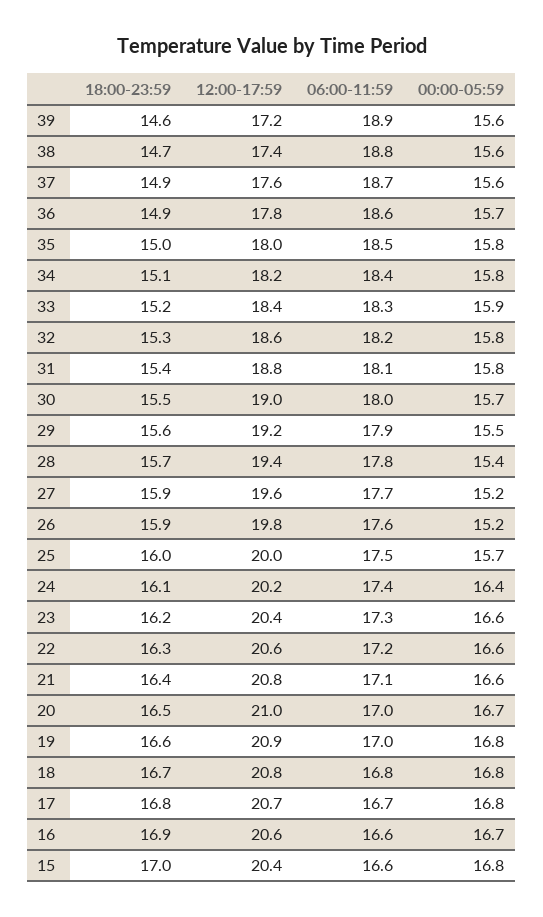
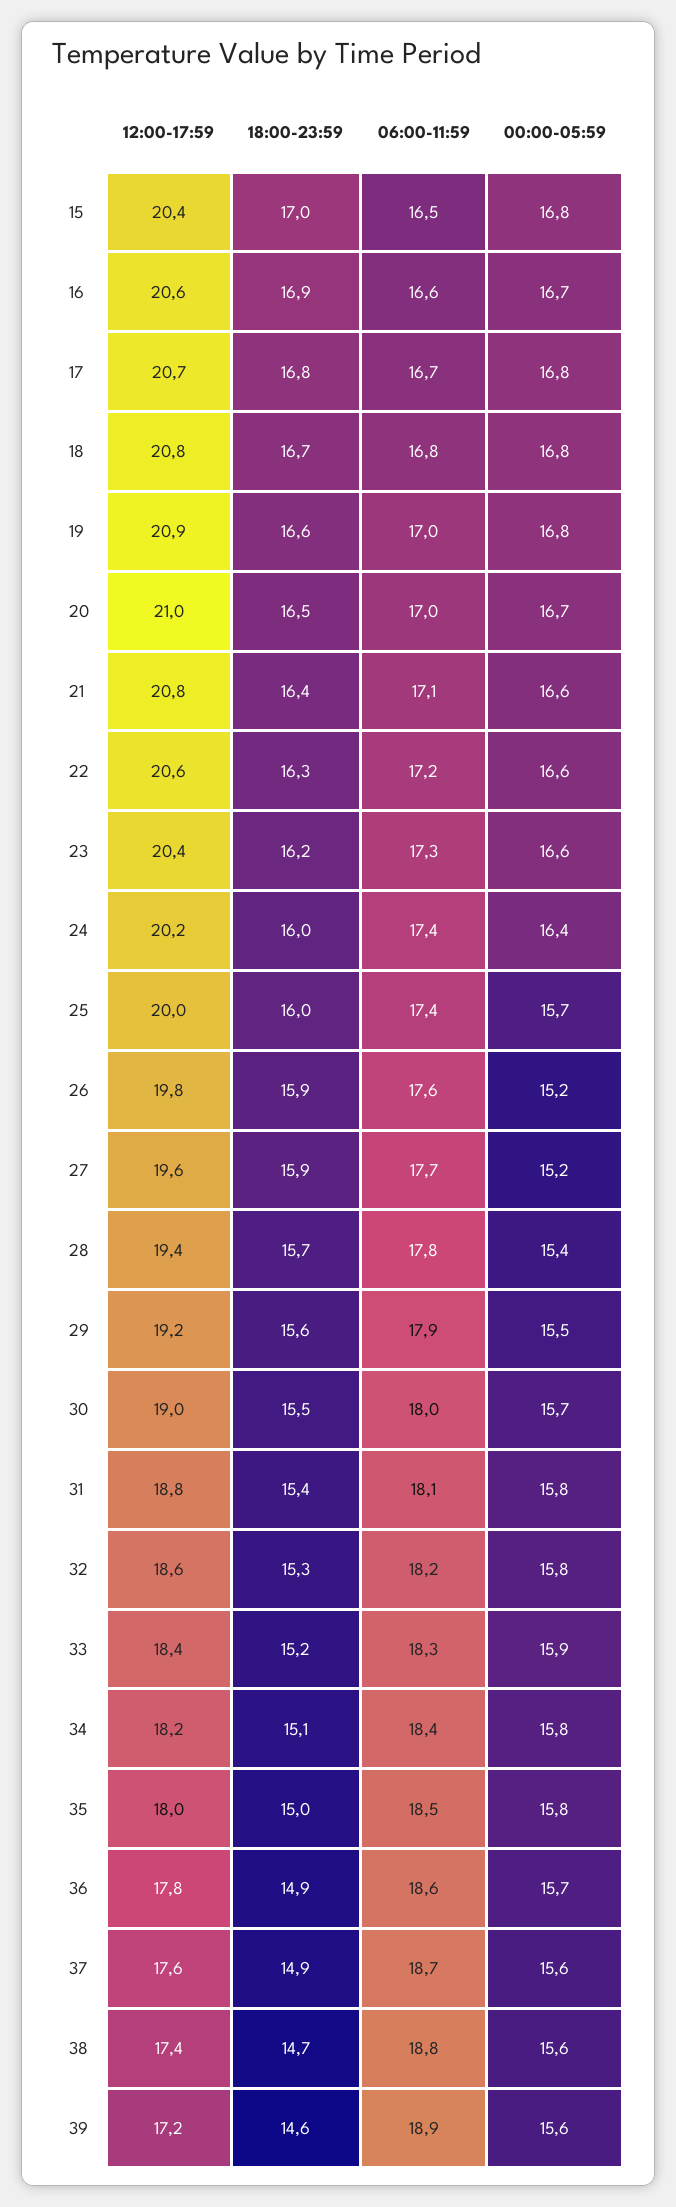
06:00-11:59, 25: 17.5 -> 17.4
18:00-23:59, 24: 16.1 -> 16
06:00-11:59, 15: 16.6 -> 16.5

